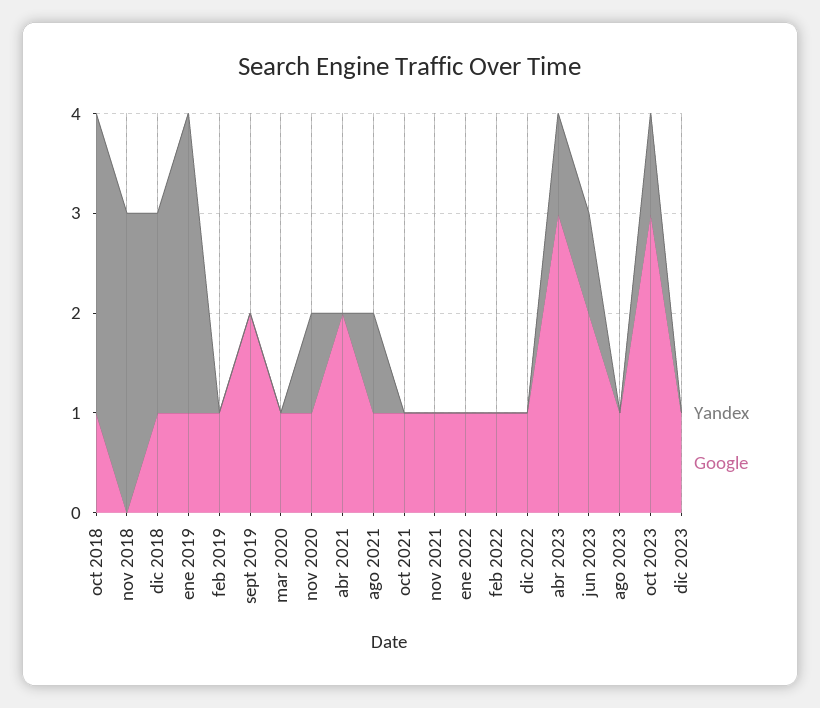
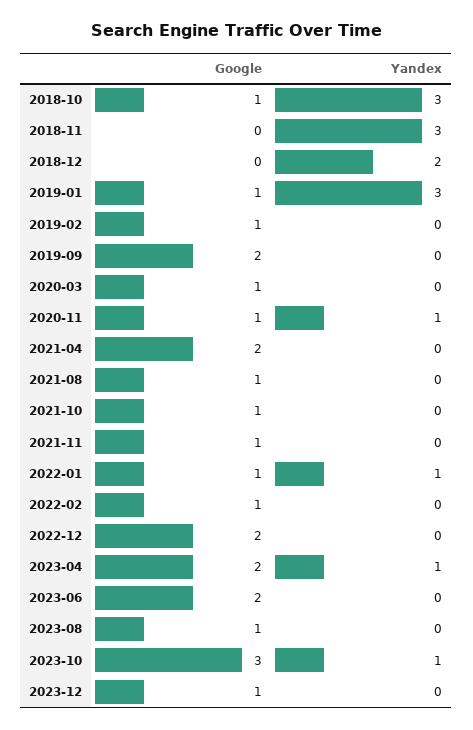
Google, dic 2018: 1 -> 0
Yandex, ago 2021: 1 -> 0
Yandex, ene 2022: 0 -> 1
Google, dic 2022: 1 -> 2
Google, abr 2023: 3 -> 2
Yandex, jun 2023: 1 -> 0

